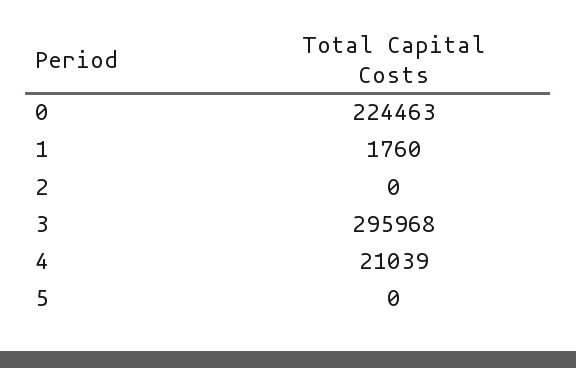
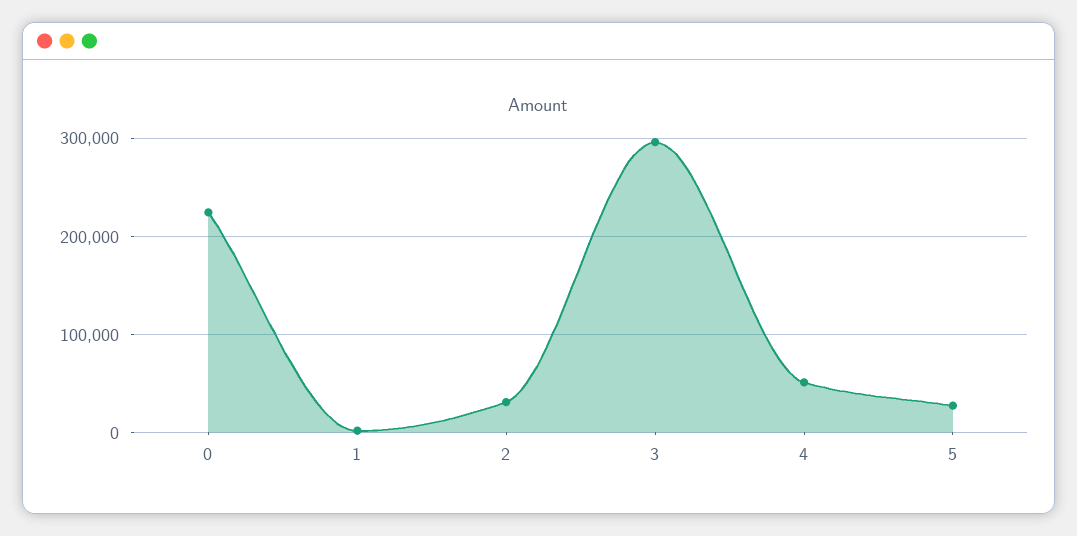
2: 0 -> 30000
4: 21039 -> 50000
5: 0 -> 30000

